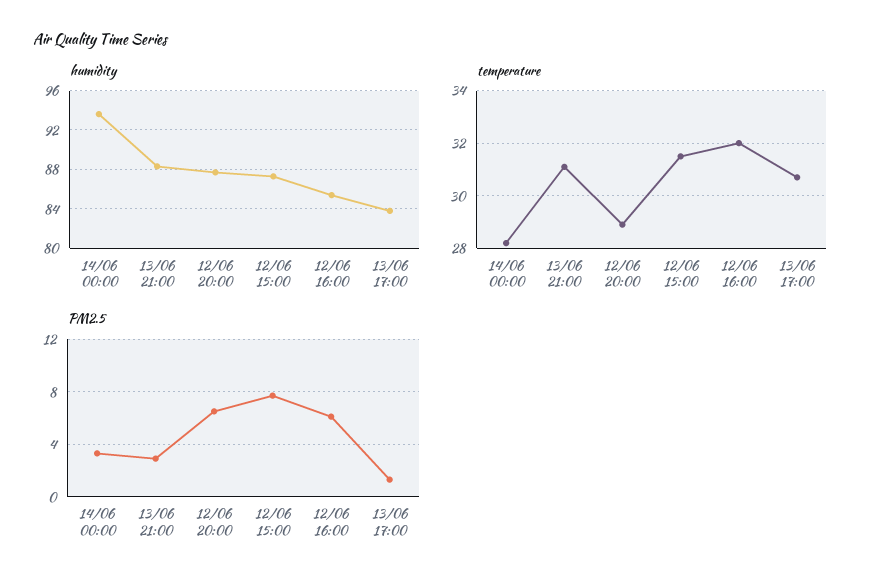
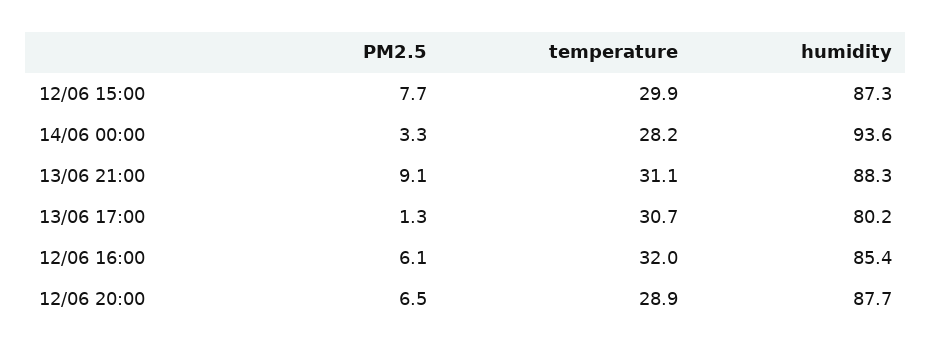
humidity, 13/06 17:00: 84 -> 80.2
temperature, 12/06 15:00: 31.5 -> 29.9
PM2.5, 13/06 21:00: 3 -> 9.1

